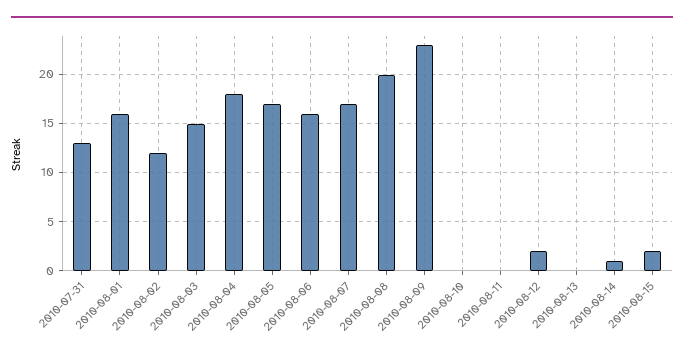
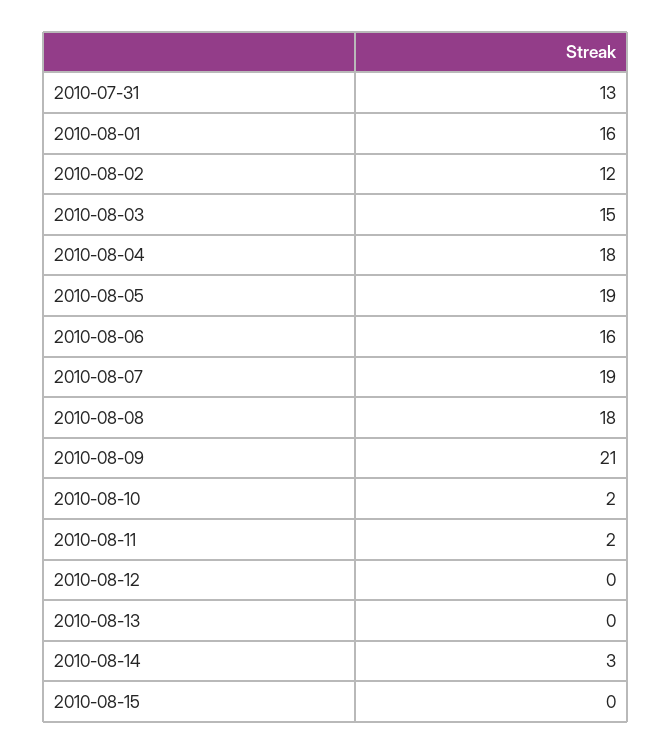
2010-08-05: 17 -> 19
2010-08-07: 17 -> 19
2010-08-08: 20 -> 18
2010-08-09: 23 -> 21
2010-08-10: 0 -> 2
2010-08-11: 0 -> 2
2010-08-12: 2 -> 0
2010-08-14: 1 -> 3
2010-08-15: 2 -> 0

